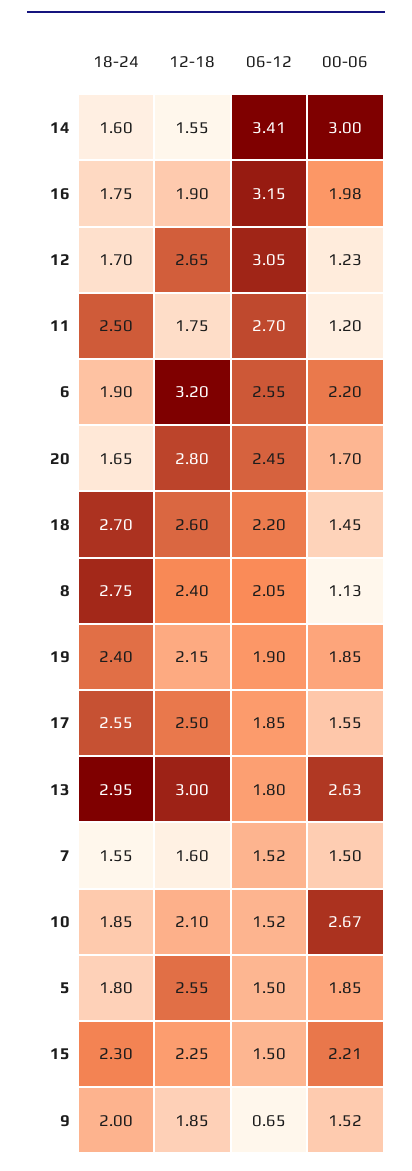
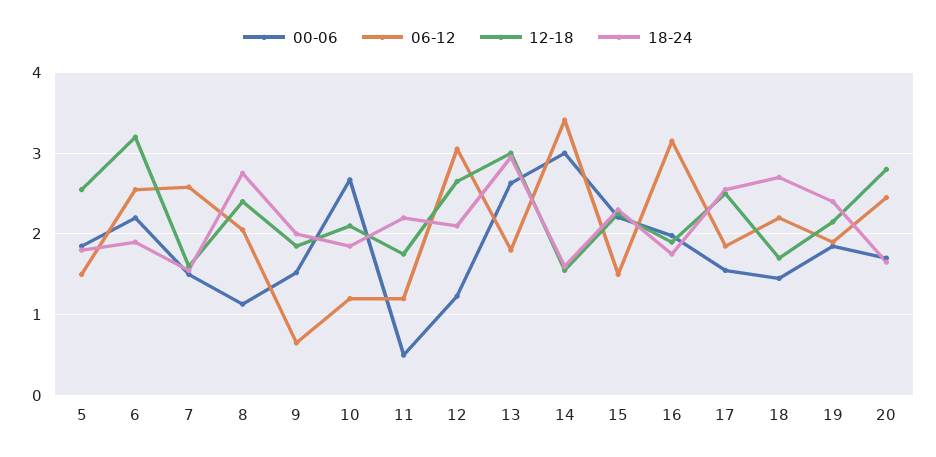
18-24, 12: 1.7 -> 2.1
18-24, 11: 2.5 -> 2.2
06-12, 11: 2.7 -> 1.2
00-06, 11: 1.2 -> 0.5
12-18, 18: 2.6 -> 1.7
06-12, 7: 1.52 -> 2.6
06-12, 10: 1.52 -> 1.2

